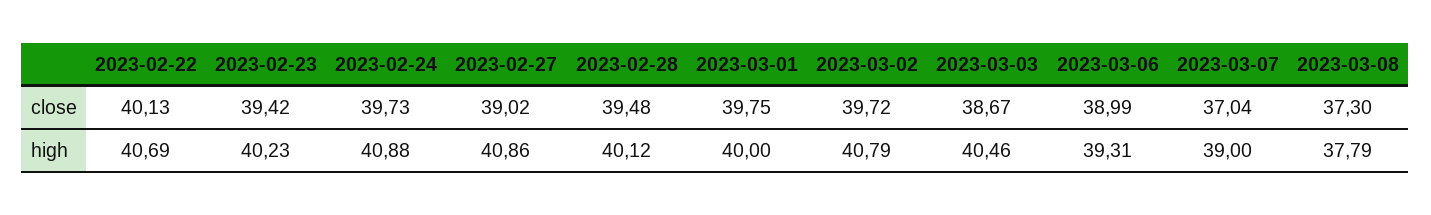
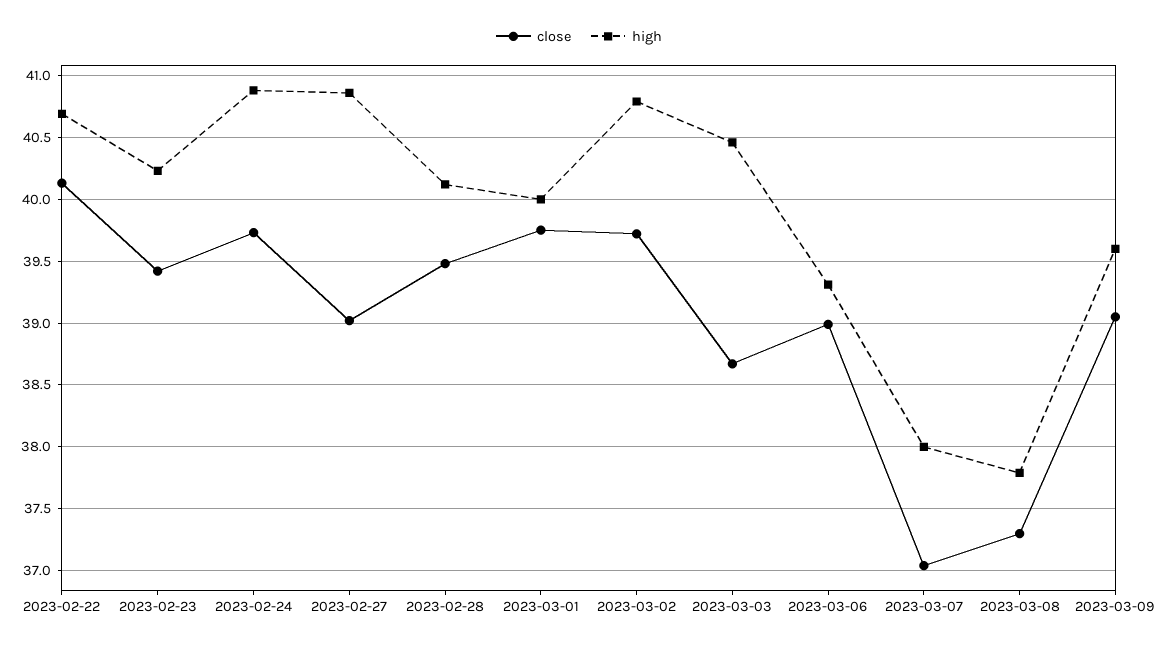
high, 2023-03-07: 39 -> 38
close, 2023-03-09: none -> 39.05
high, 2023-03-09: none -> 39.6

